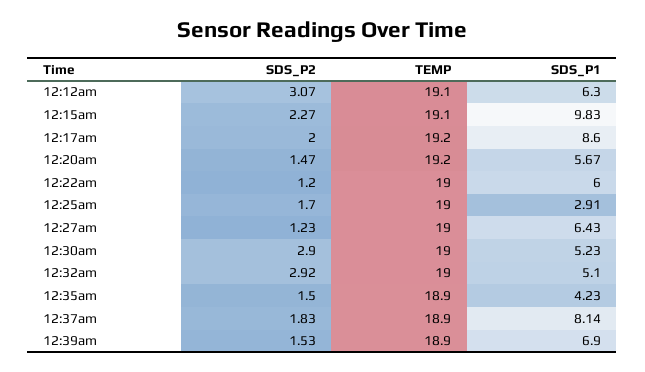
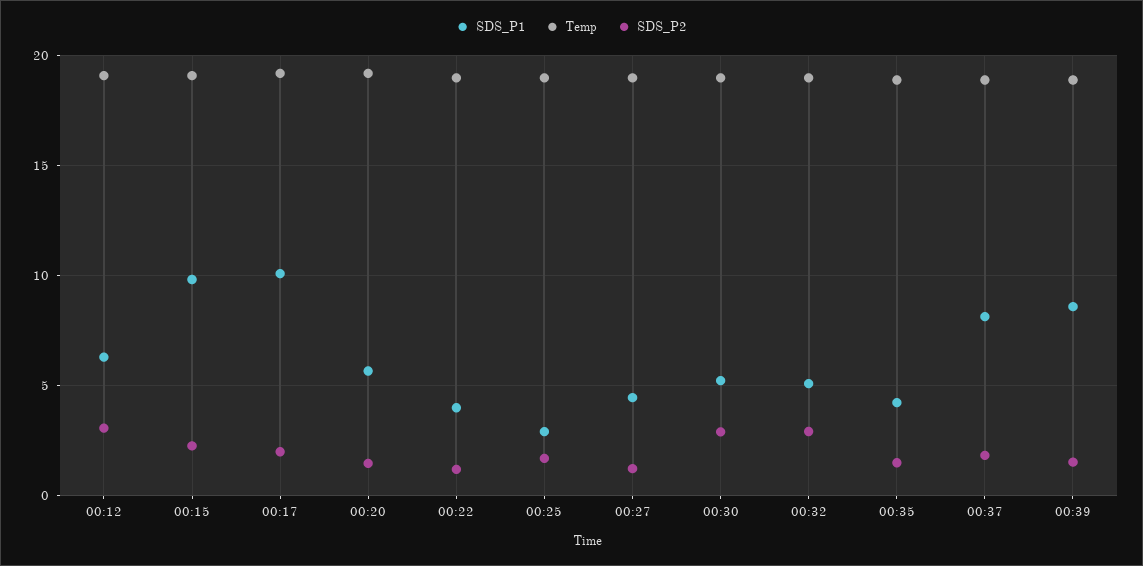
SDS_P1, 12:17am: 8.6 -> 10
SDS_P1, 12:22am: 6 -> 4
SDS_P1, 12:27am: 6.43 -> 4.5
SDS_P1, 12:39am: 6.9 -> 8.5

